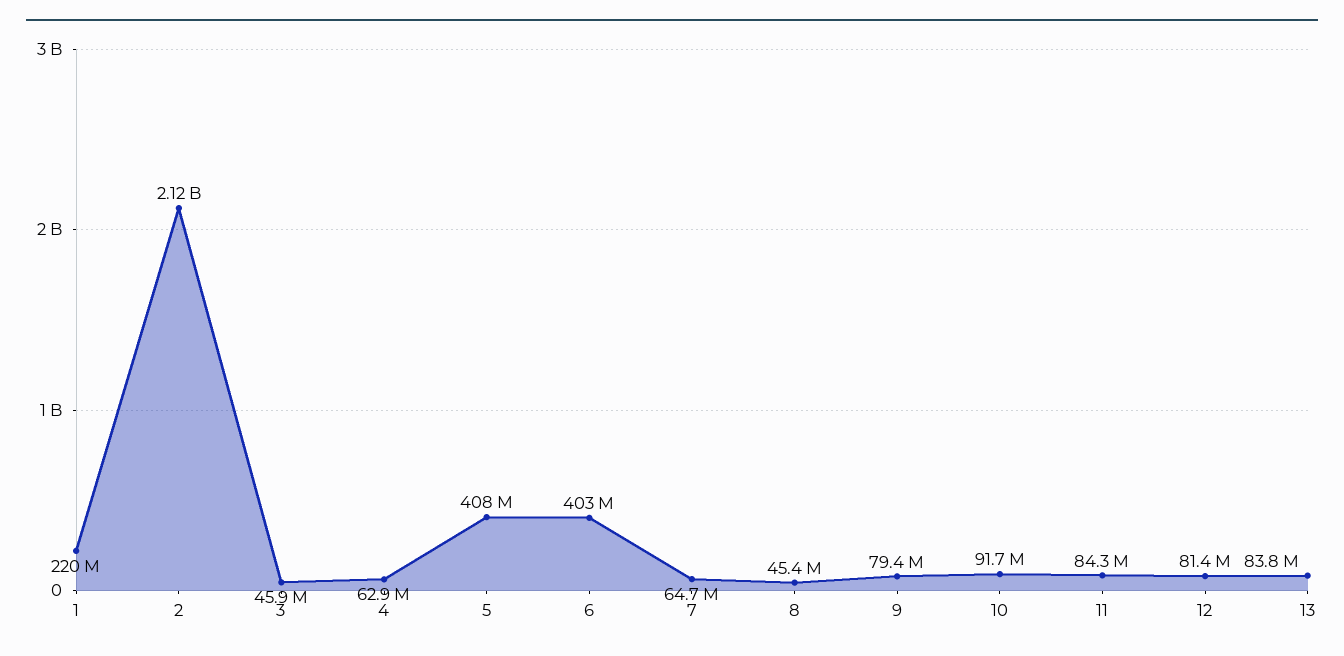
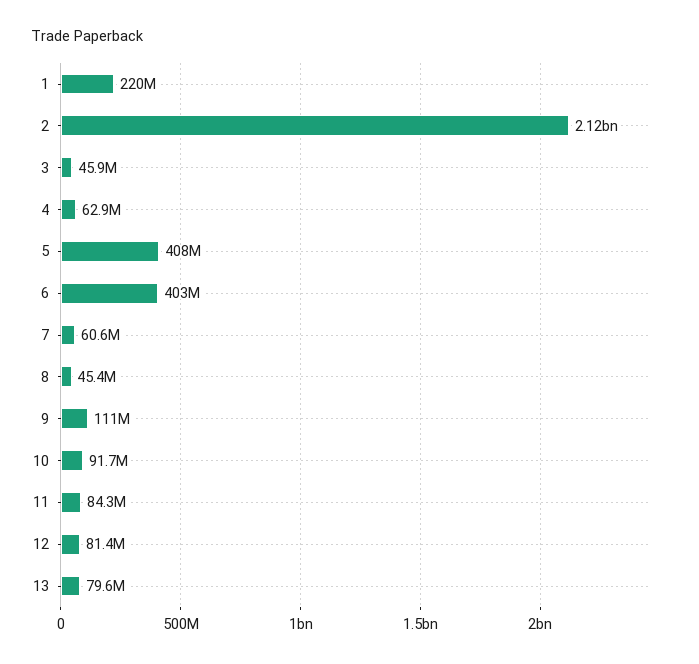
7: 64700000 -> 60600000
9: 79400000 -> 111000000
13: 83800000 -> 79600000

